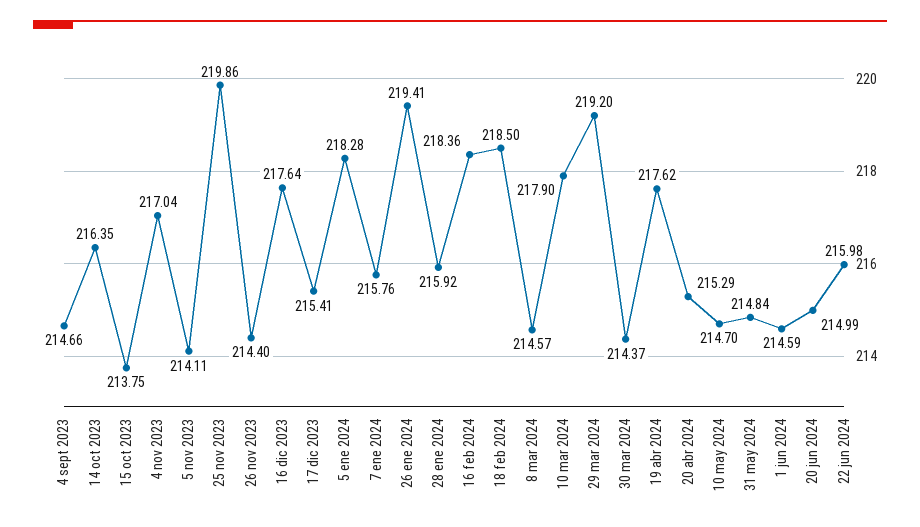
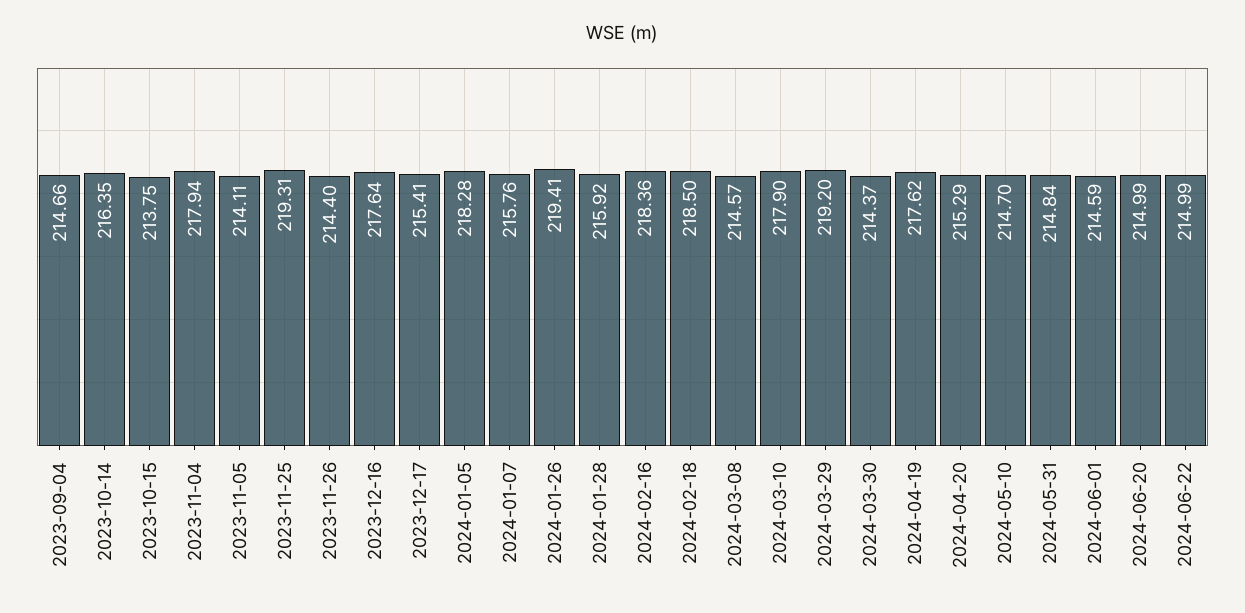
4 nov 2023: 217.04 -> 217.94
25 nov 2023: 219.86 -> 219.31
22 jun 2024: 215.98 -> 214.99

